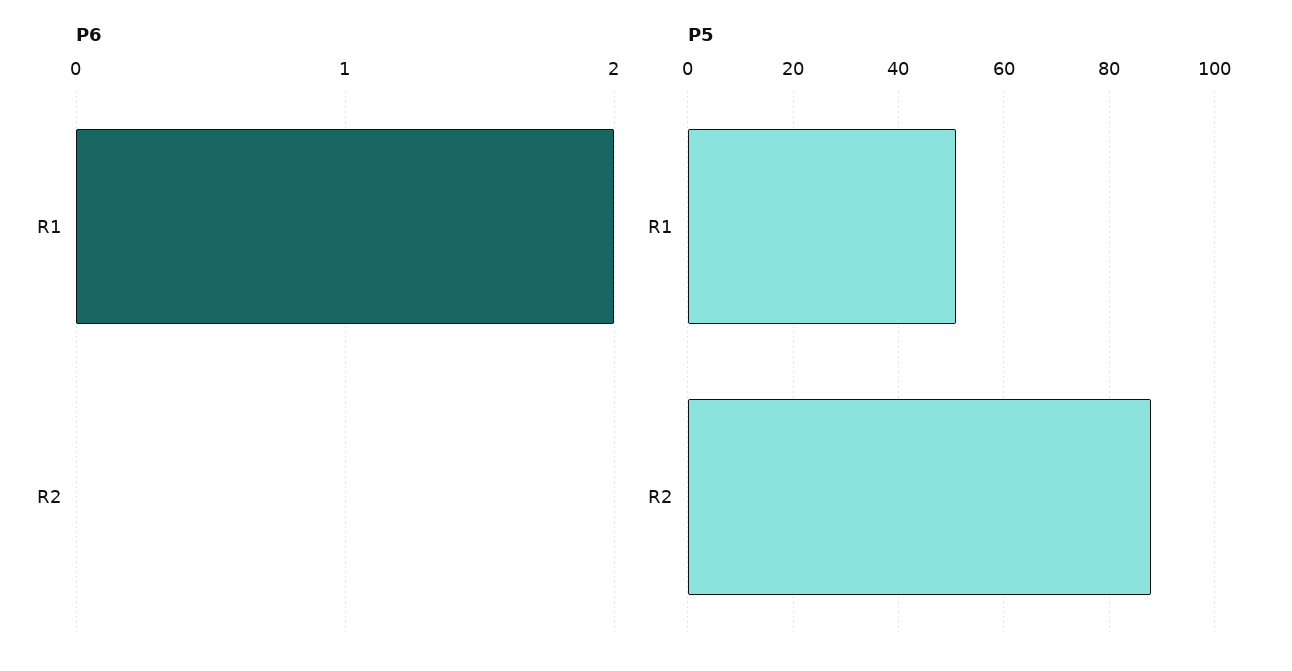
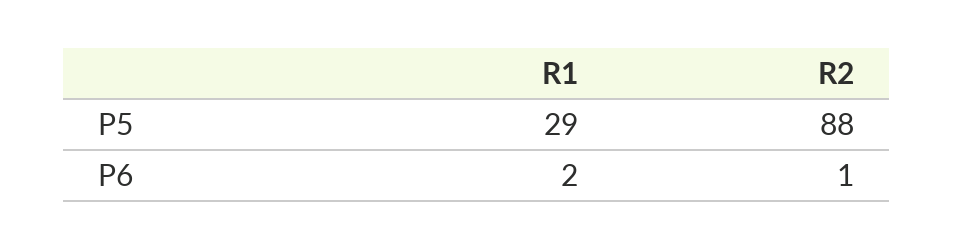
P6, R2: 0 -> 1
P5, R1: 50 -> 29

